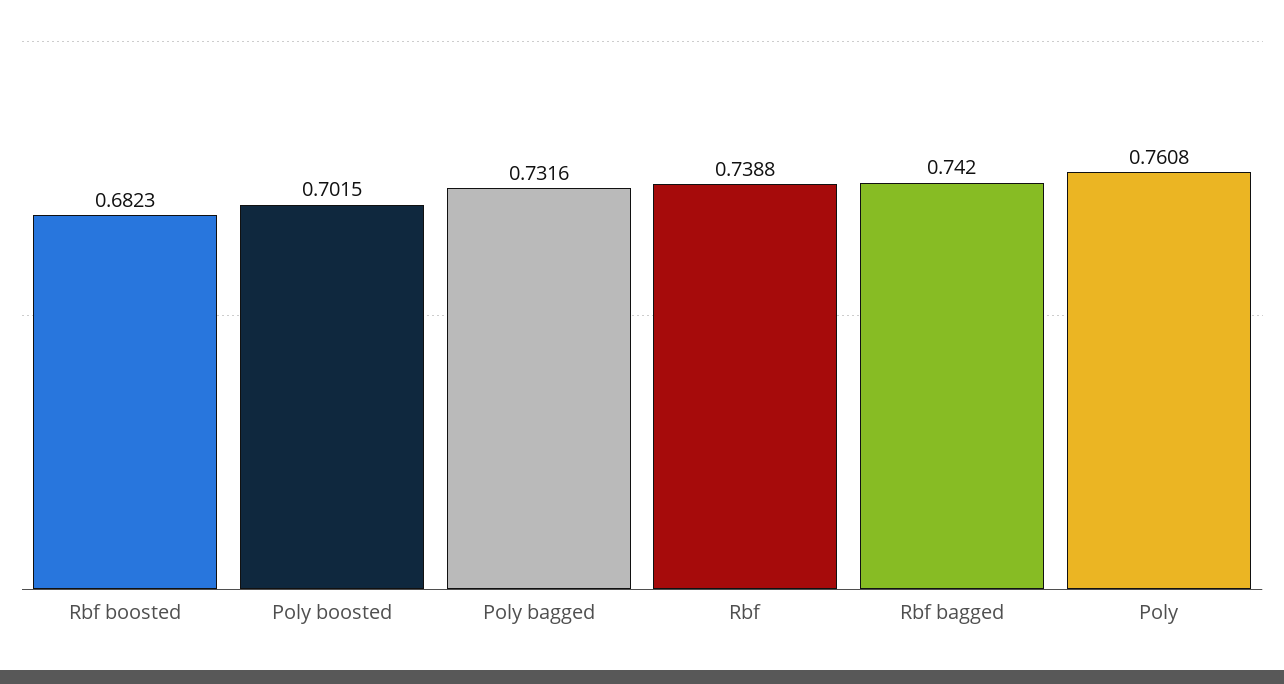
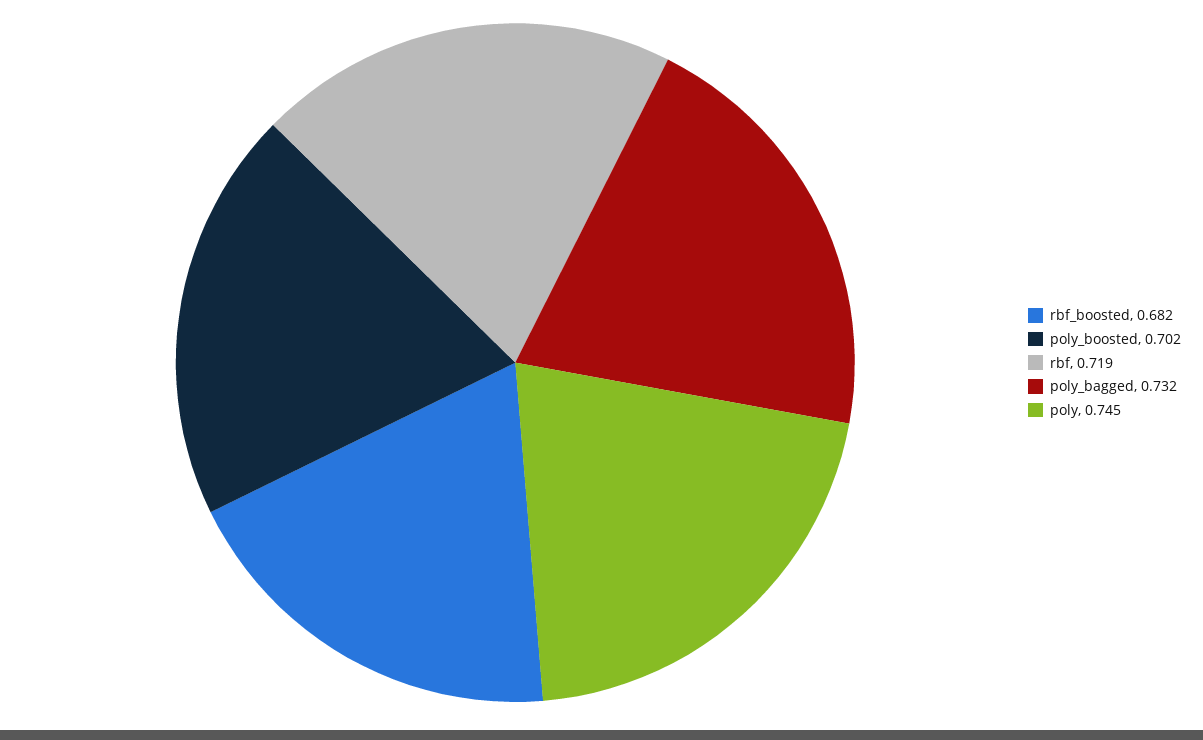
Rbf: 0.7388 -> 0.719
Rbf bagged: 0.742 -> none
Poly: 0.7608 -> 0.745

